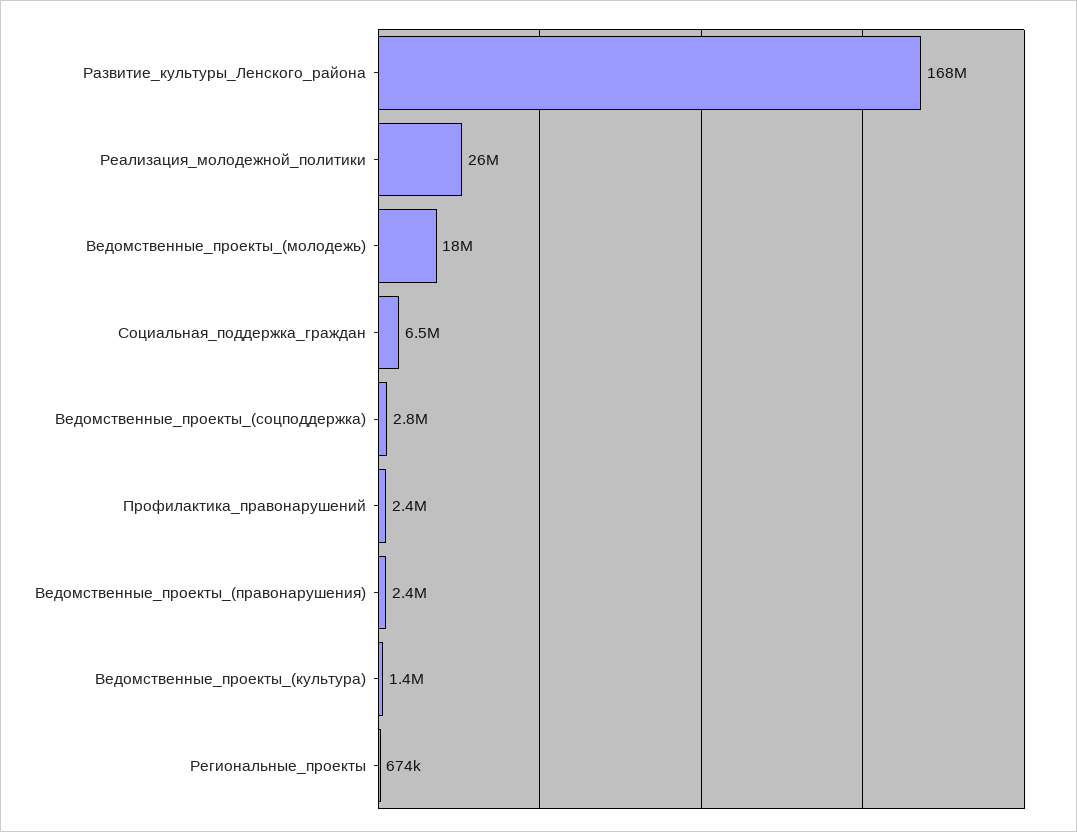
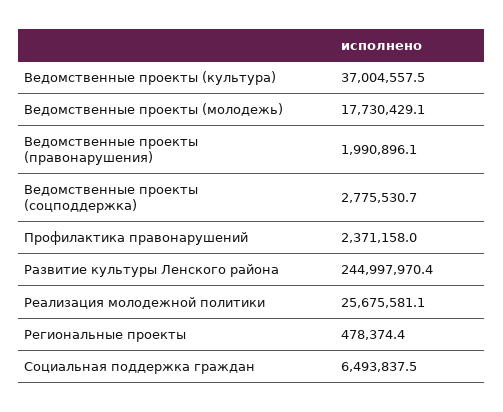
Развитие_культуры_Ленского_района: 168000000 -> 244997970.4
Ведомственные_проекты_(правонарушения): 2400000 -> 1990896.1
Ведомственные_проекты_(культура): 1400000 -> 37004557.5
Региональные_проекты: 674000 -> 478374.4

